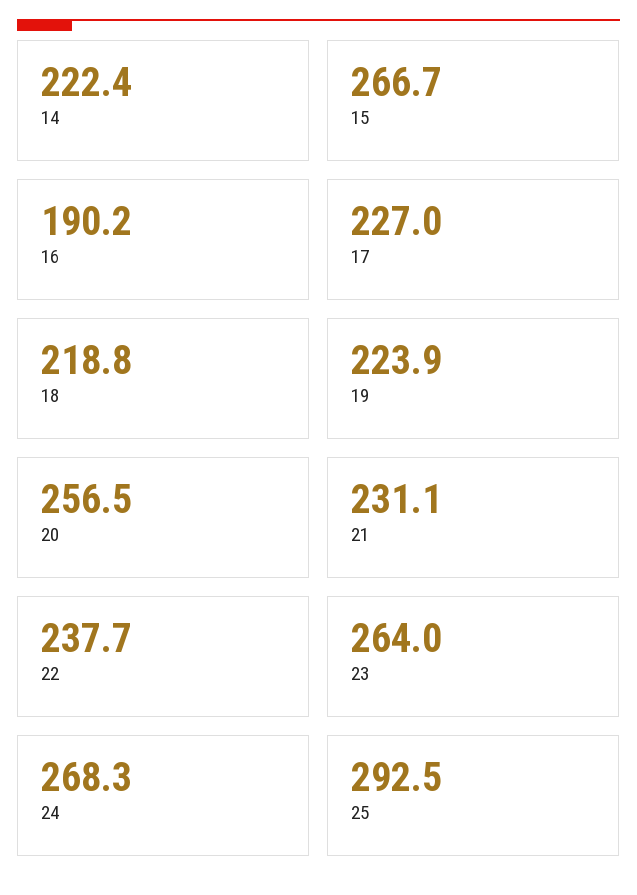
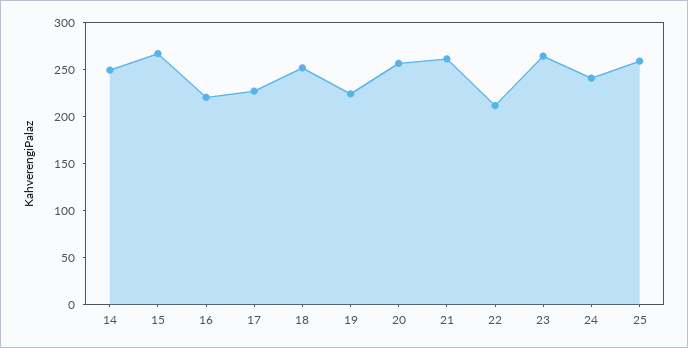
14: 222.4 -> 250
16: 190.2 -> 220
18: 218.8 -> 250
21: 231.1 -> 260
22: 237.7 -> 210
24: 268.3 -> 240
25: 292.5 -> 260

